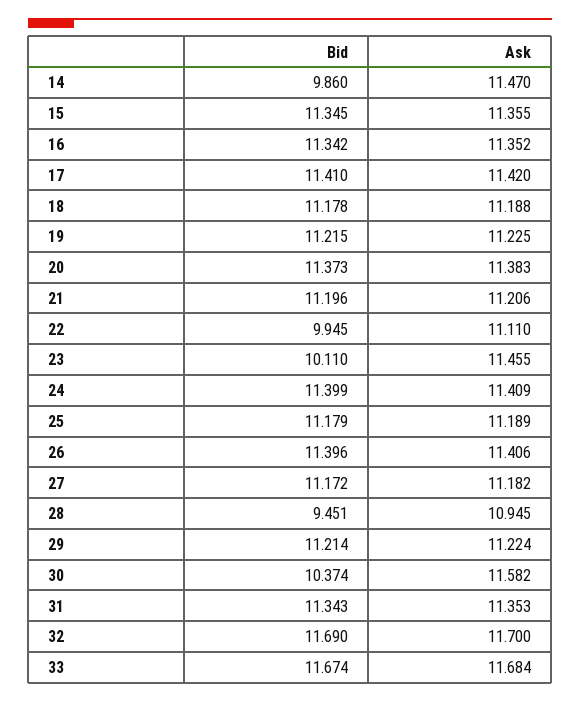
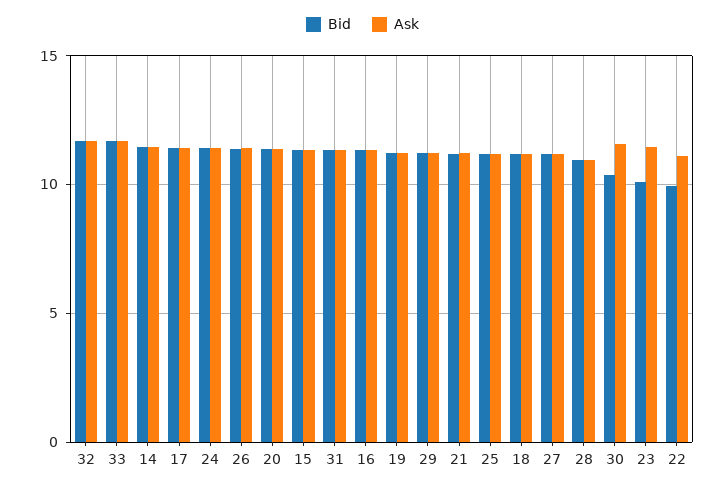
Bid, 14: 9.86 -> 11.5
Bid, 28: 9.451 -> 11

